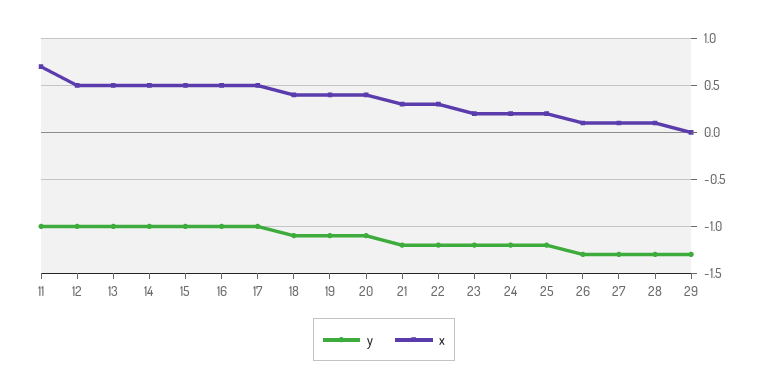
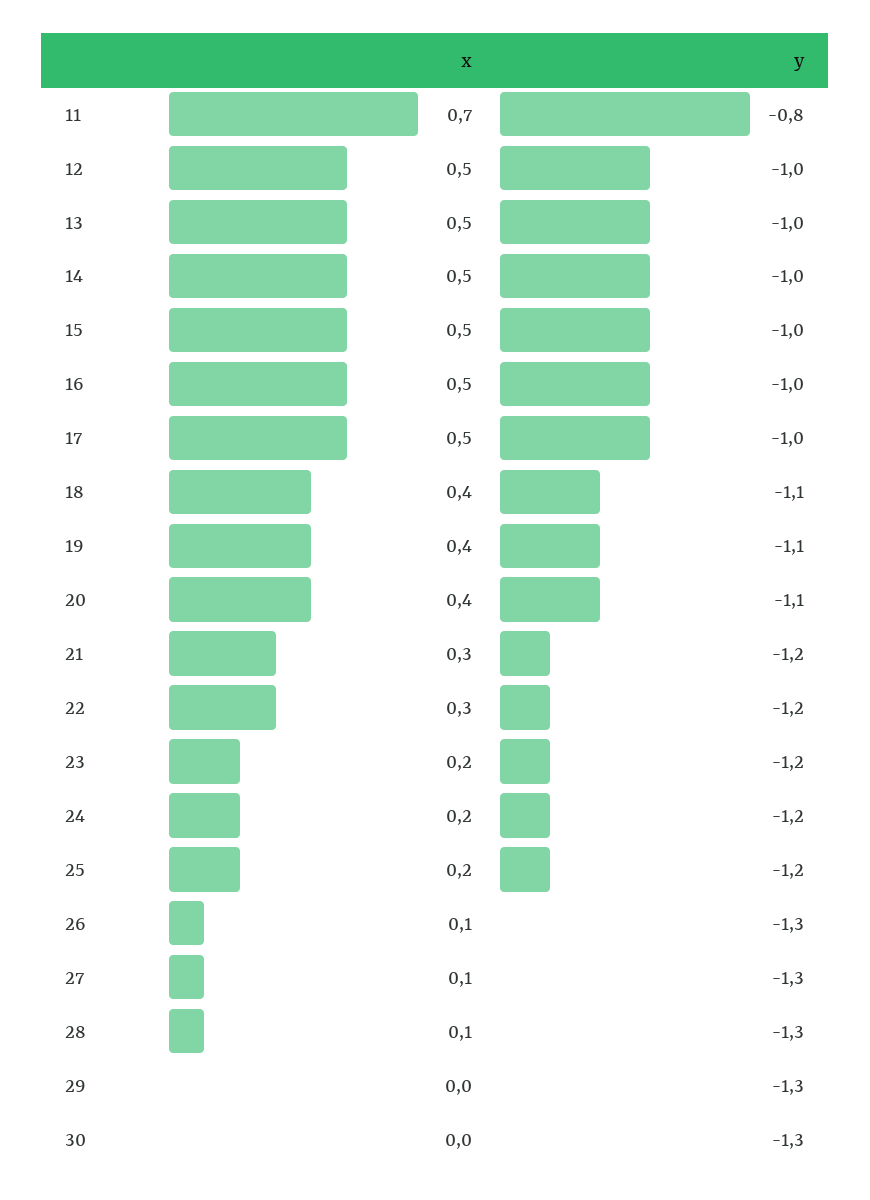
y, 11: -1 -> -0.8
x, 30: none -> 0
y, 30: none -> -1.3

